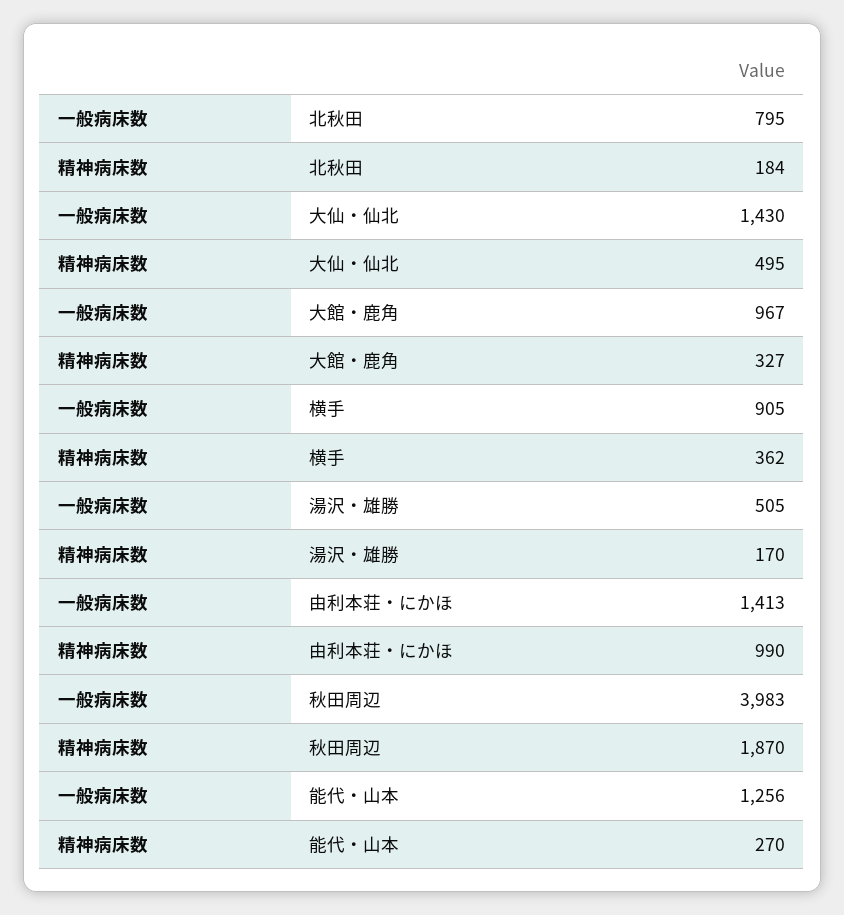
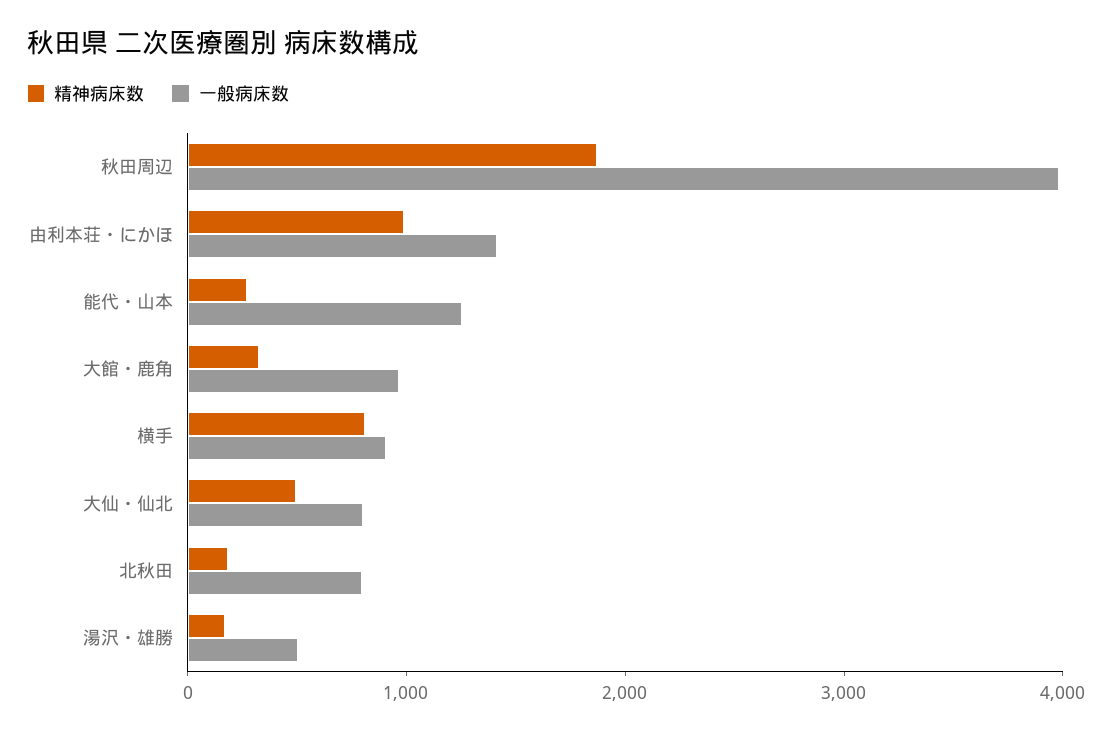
一般病床数, 大仙・仙北: 1430 -> 800
精神病床数, 横手: 362 -> 800

